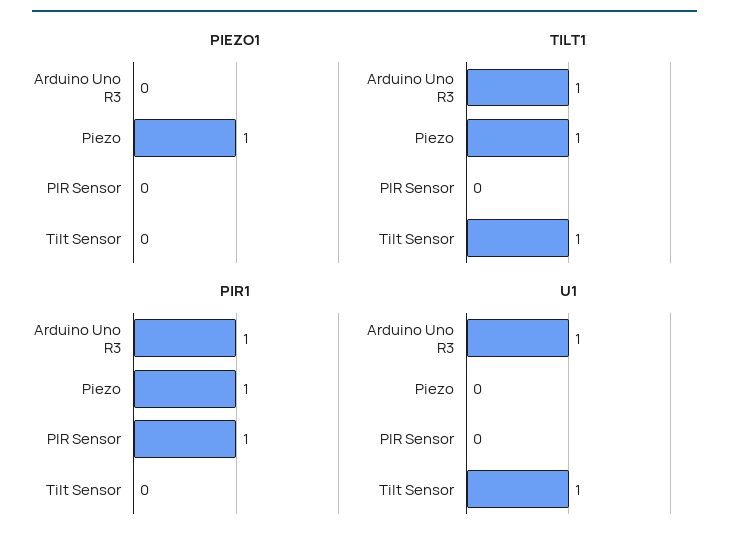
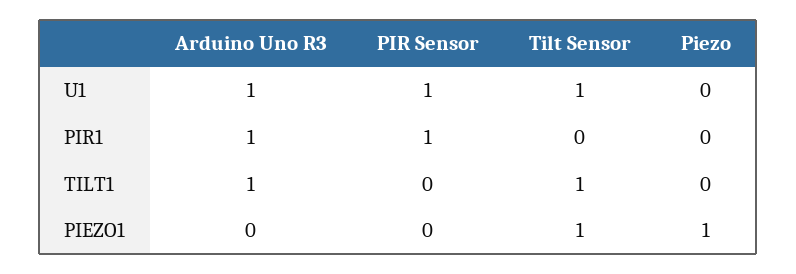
PIEZO1, Tilt Sensor: 0 -> 1
TILT1, Piezo: 1 -> 0
PIR1, Piezo: 1 -> 0
U1, PIR Sensor: 0 -> 1

